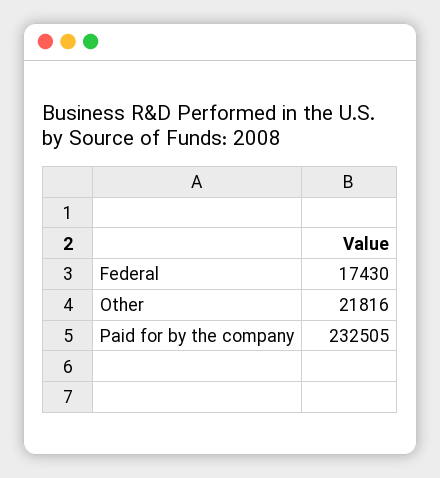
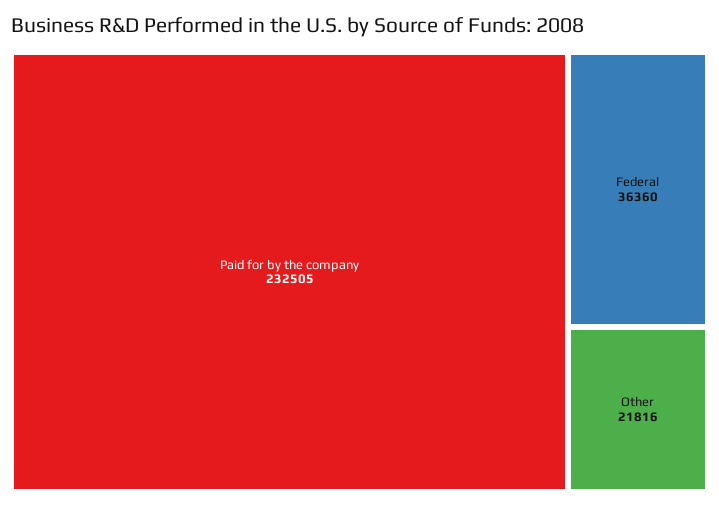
Federal: 17430 -> 36360

